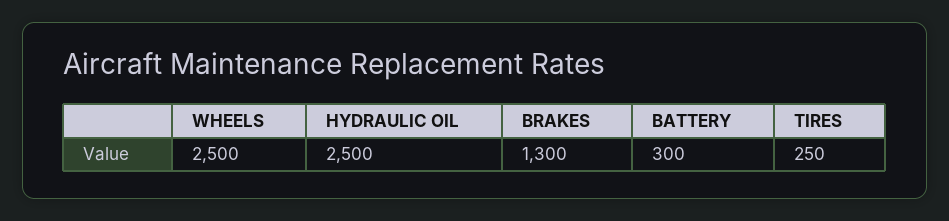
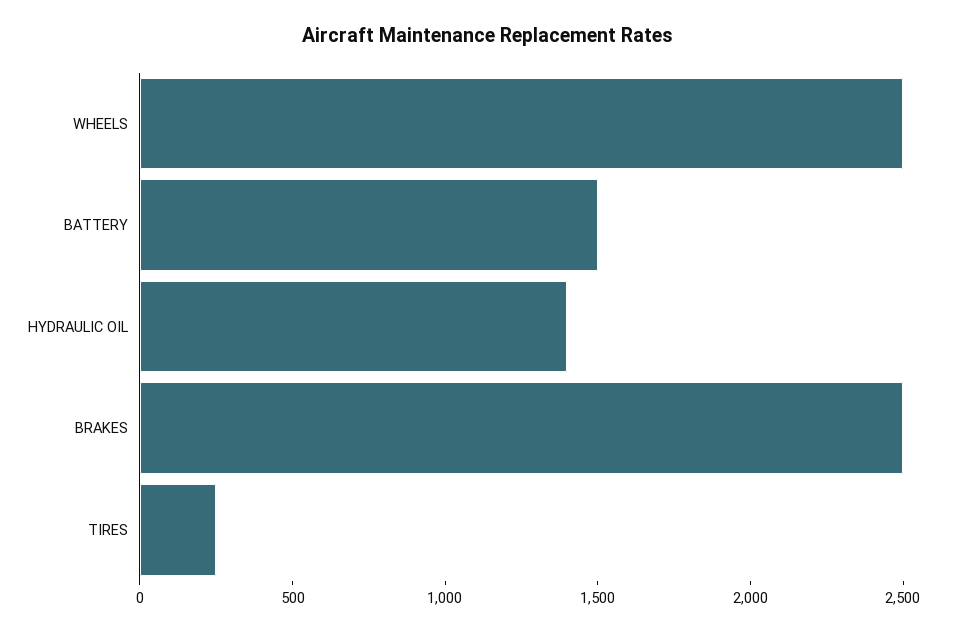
HYDRAULIC OIL: 2500 -> 1400
BRAKES: 1300 -> 2500
BATTERY: 300 -> 1500

